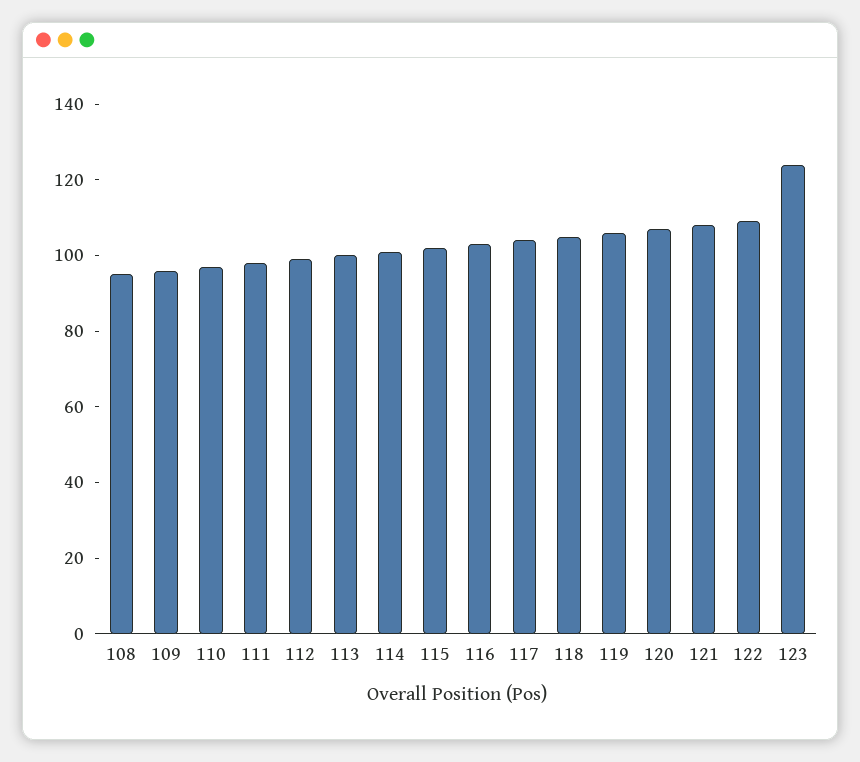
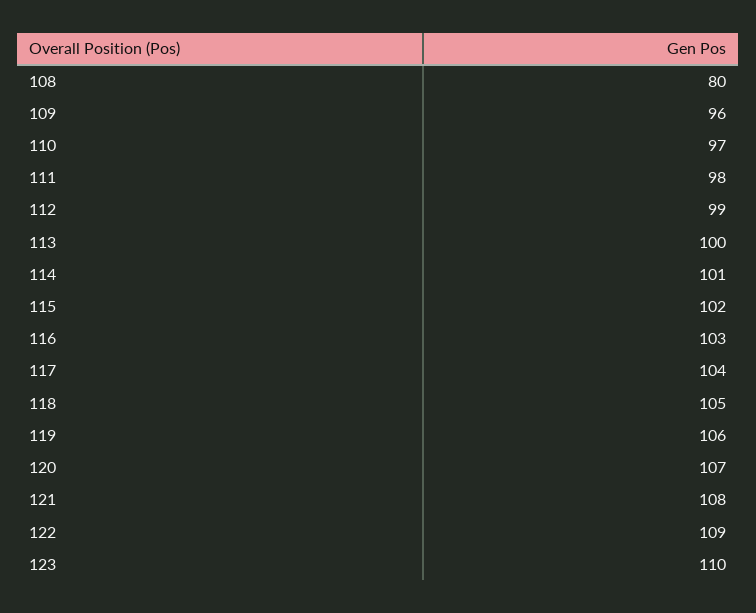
108: 95 -> 80
123: 125 -> 110

